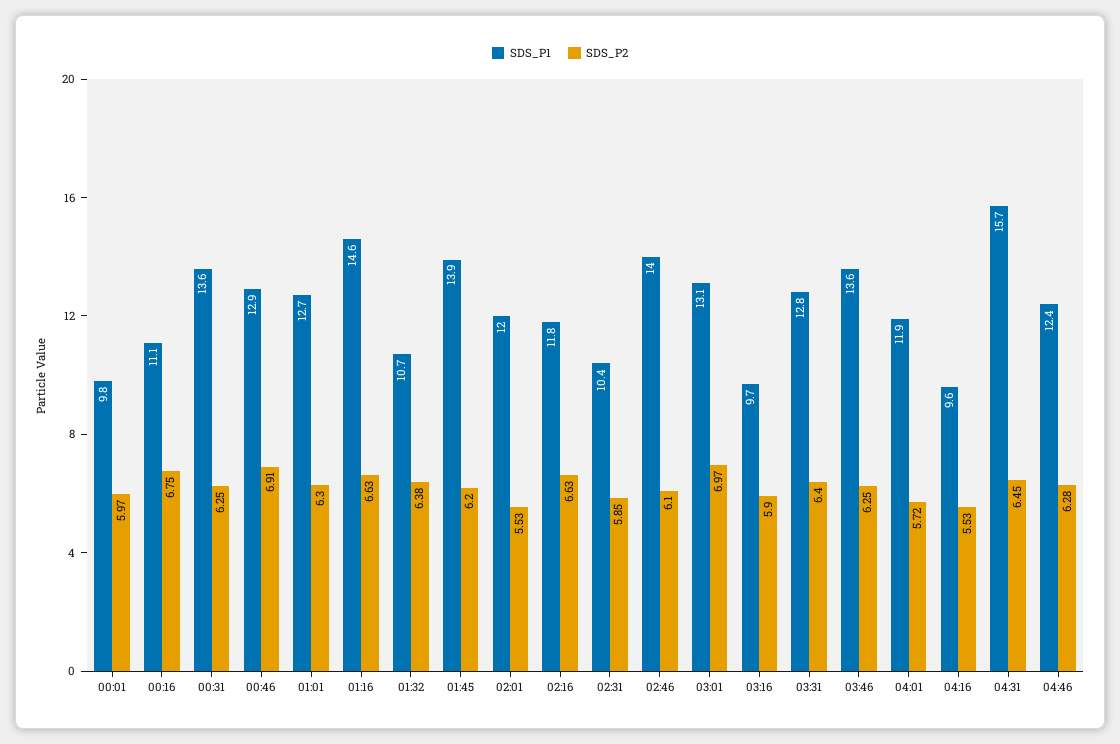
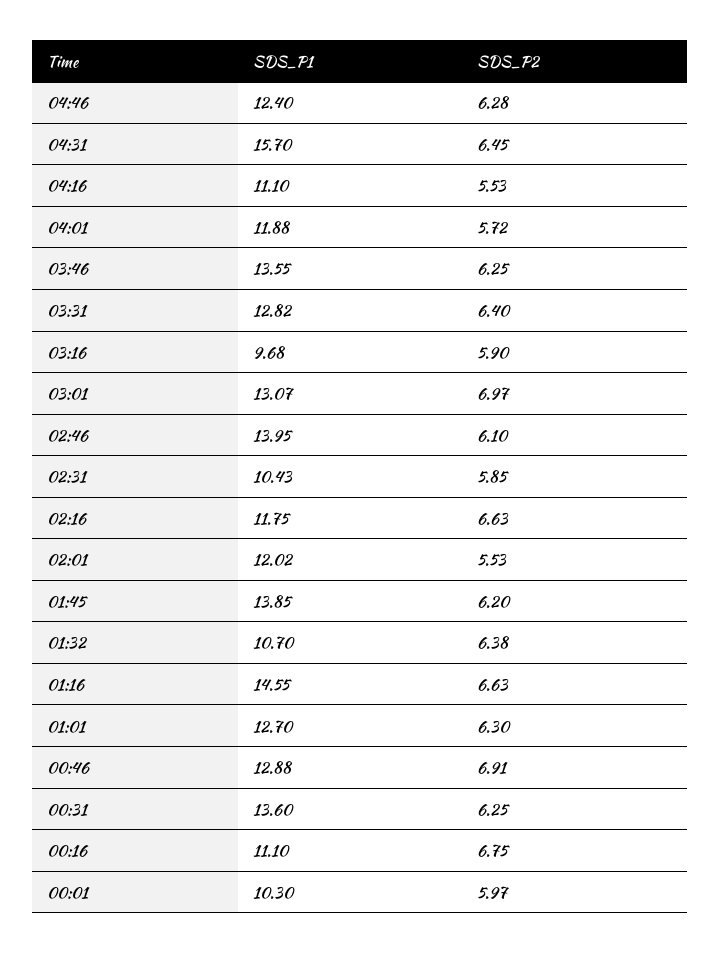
SDS_P1, 00:01: 9.8 -> 10.3
SDS_P1, 04:16: 9.6 -> 11.1

